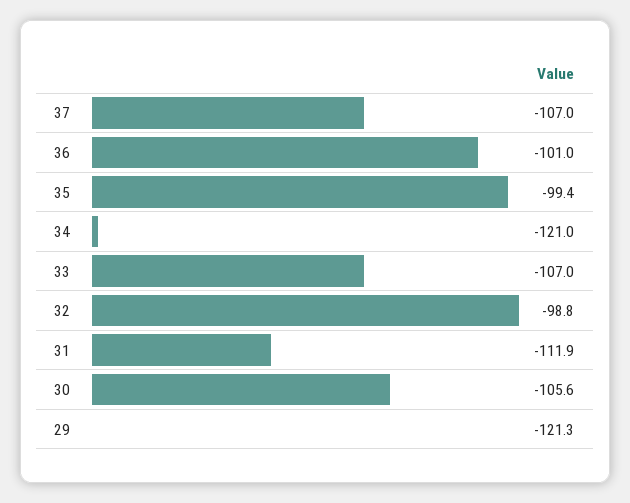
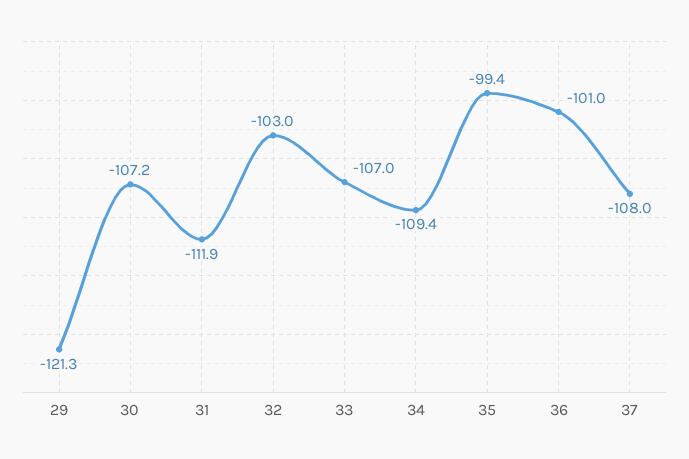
37: -107 -> -108
34: -121 -> -109.4
32: -98.8 -> -103
30: -105.6 -> -107.2

